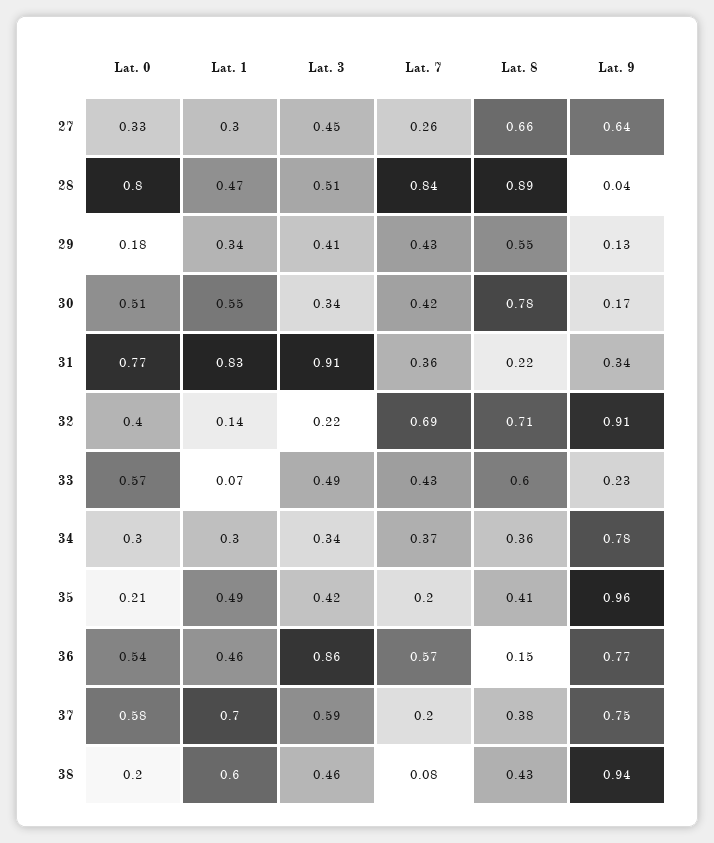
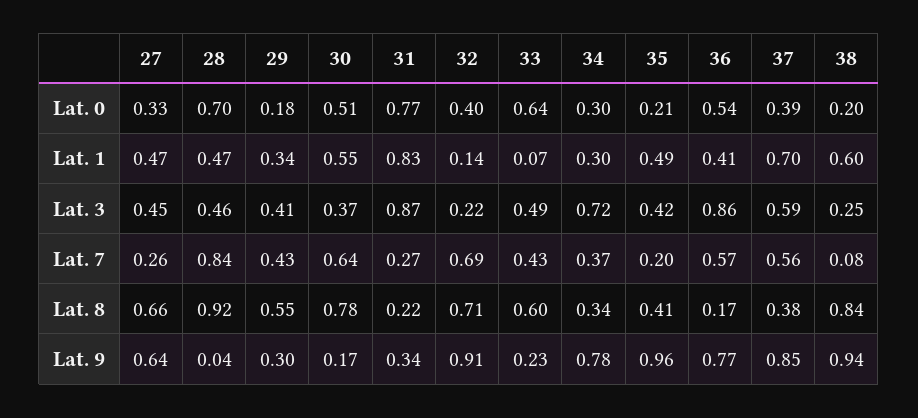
Lat. 1, 27: 0.3 -> 0.47
Lat. 0, 28: 0.8 -> 0.7
Lat. 3, 28: 0.51 -> 0.46
Lat. 8, 28: 0.89 -> 0.92
Lat. 9, 29: 0.13 -> 0.3
Lat. 3, 30: 0.34 -> 0.37
Lat. 7, 30: 0.42 -> 0.64
Lat. 3, 31: 0.91 -> 0.87
Lat. 7, 31: 0.36 -> 0.27
Lat. 0, 33: 0.57 -> 0.64
Lat. 3, 34: 0.34 -> 0.72
Lat. 8, 34: 0.36 -> 0.34
Lat. 1, 36: 0.46 -> 0.41
Lat. 8, 36: 0.15 -> 0.17
Lat. 0, 37: 0.58 -> 0.39
Lat. 7, 37: 0.2 -> 0.56
Lat. 9, 37: 0.75 -> 0.85
Lat. 3, 38: 0.46 -> 0.25
Lat. 8, 38: 0.43 -> 0.84

